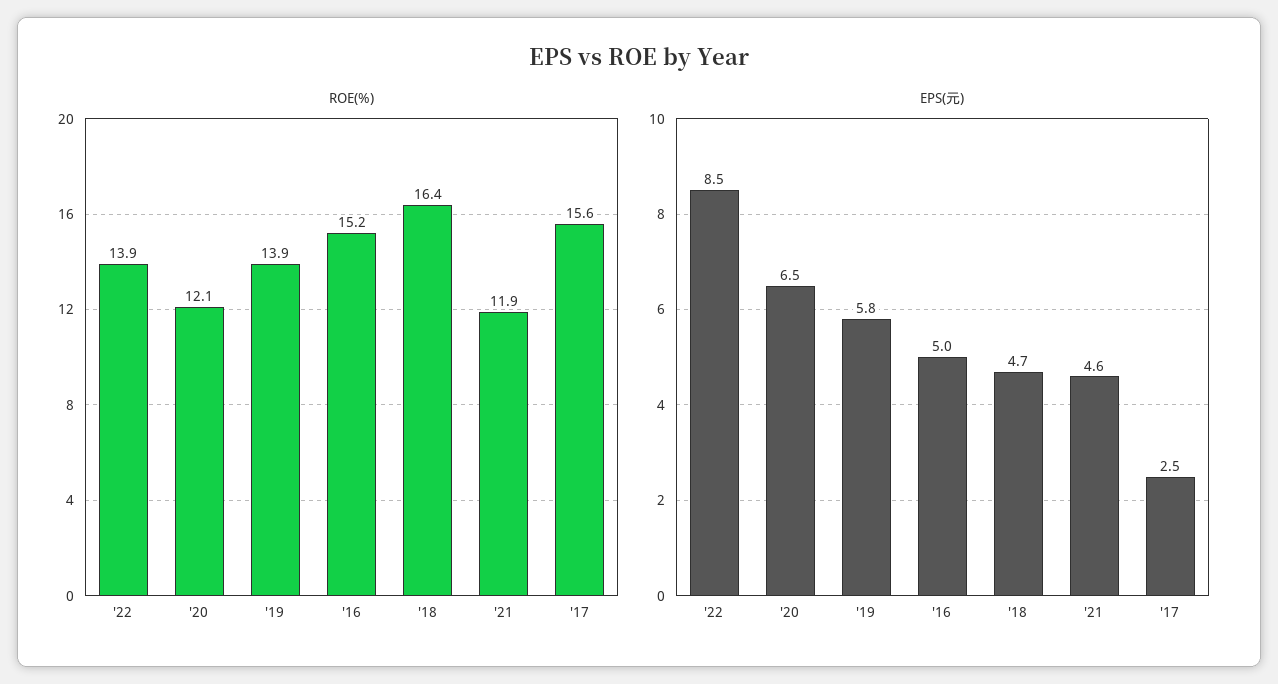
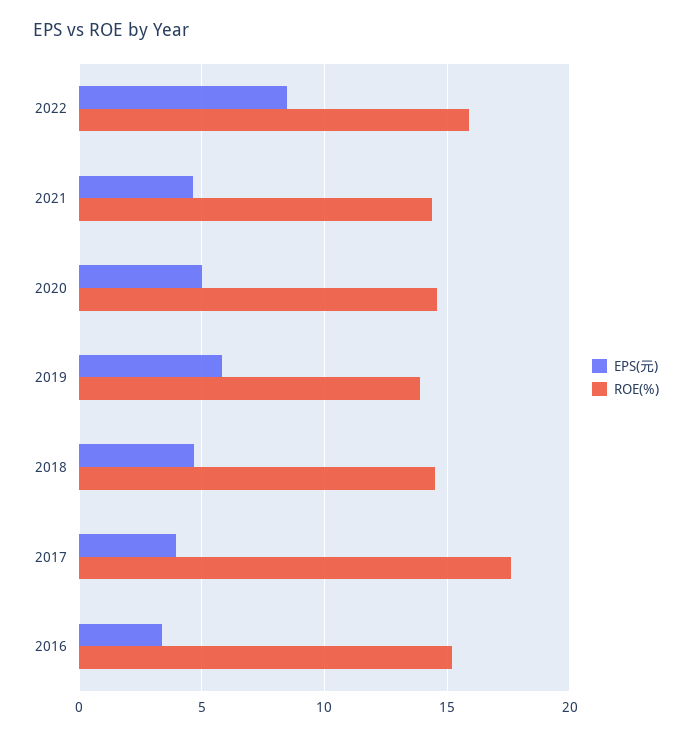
ROE(%), '22: 13.9 -> 16
ROE(%), '20: 12.1 -> 14.5
ROE(%), '18: 16.4 -> 14.5
ROE(%), '21: 11.9 -> 14.5
ROE(%), '17: 15.6 -> 17.5
EPS(元), '20: 6.5 -> 5
EPS(元), '16: 5 -> 3.5
EPS(元), '17: 2.5 -> 4

